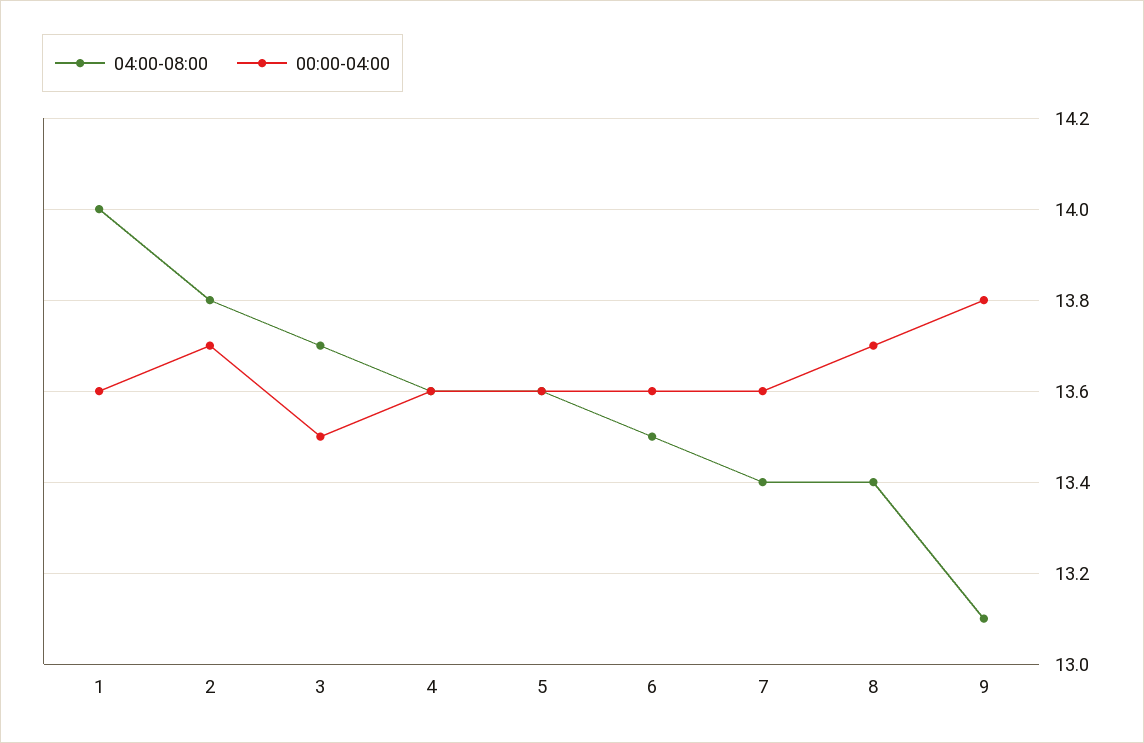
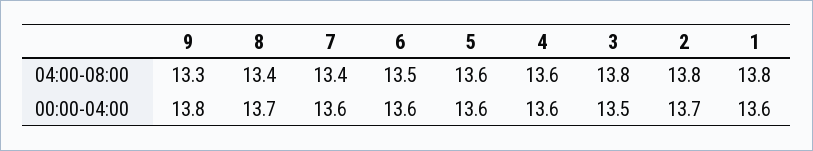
04:00-08:00, 1: 14 -> 13.8
04:00-08:00, 3: 13.7 -> 13.8
04:00-08:00, 9: 13.1 -> 13.3

